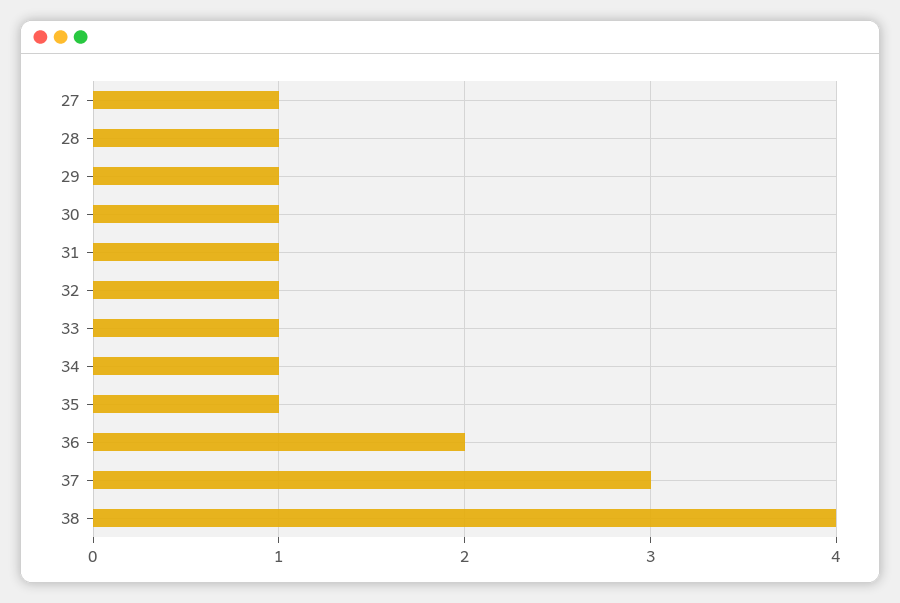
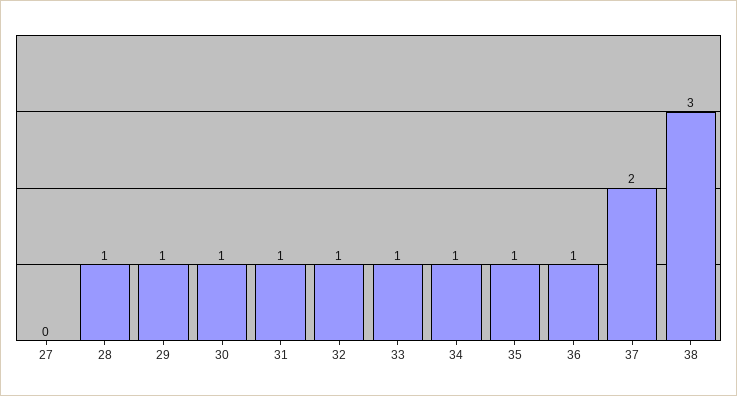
27: 1 -> 0
36: 2 -> 1
37: 3 -> 2
38: 4 -> 3

